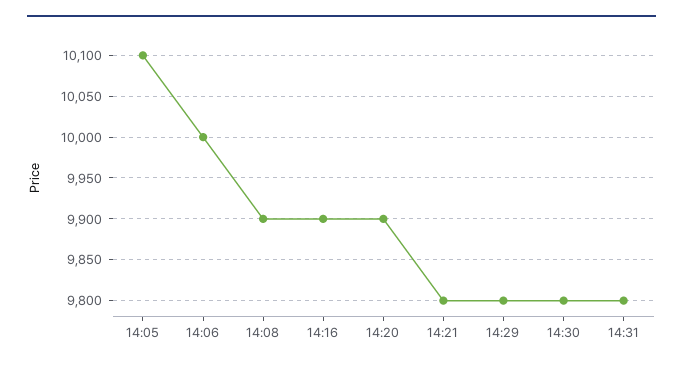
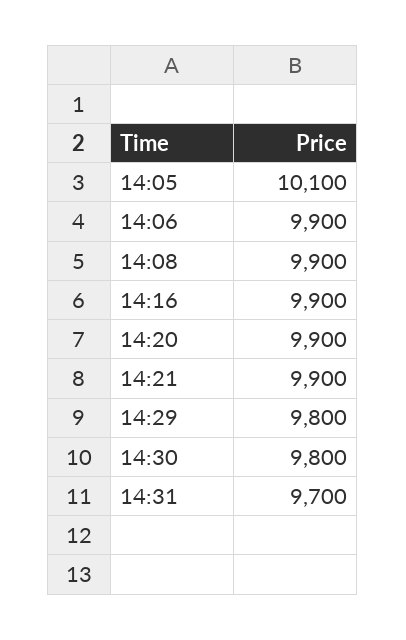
14:06: 10000 -> 9900
14:21: 9800 -> 9900
14:31: 9800 -> 9700

